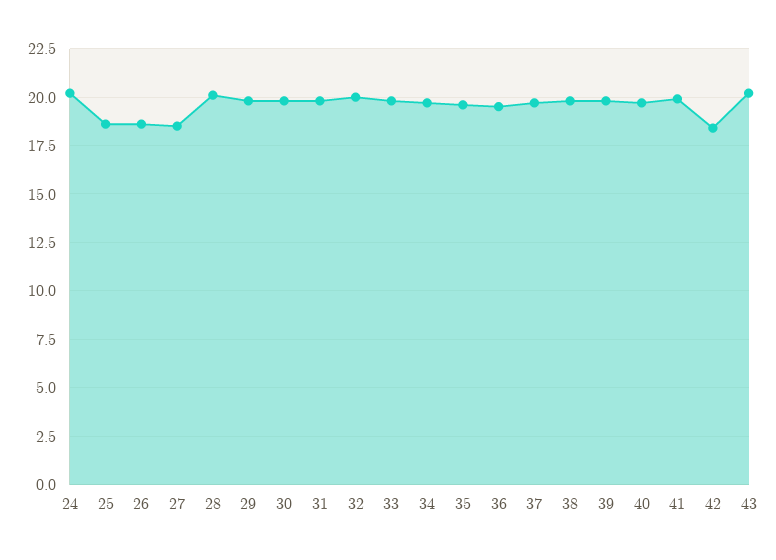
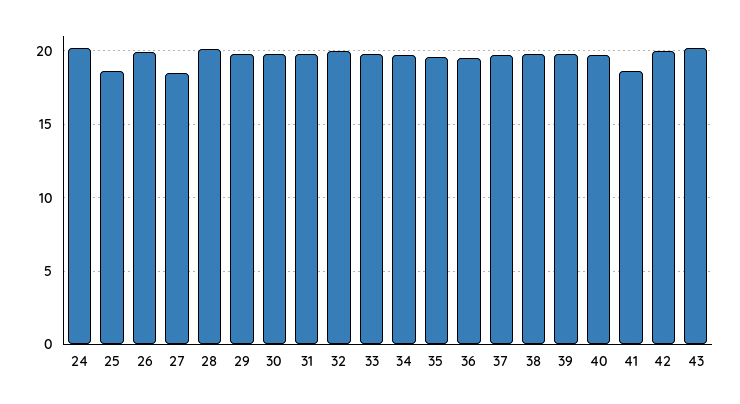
26: 18.5 -> 20
41: 20 -> 18.5
42: 18.5 -> 20

